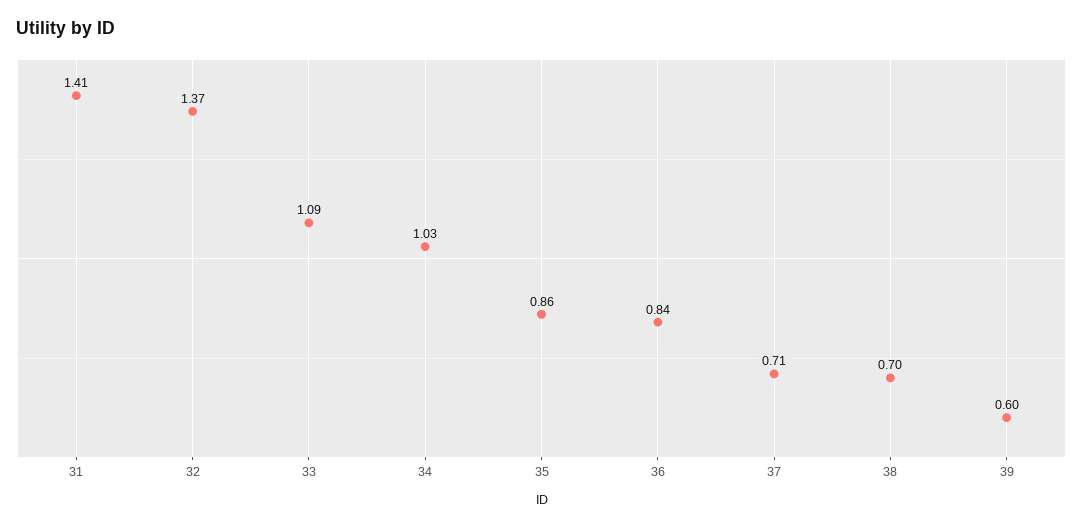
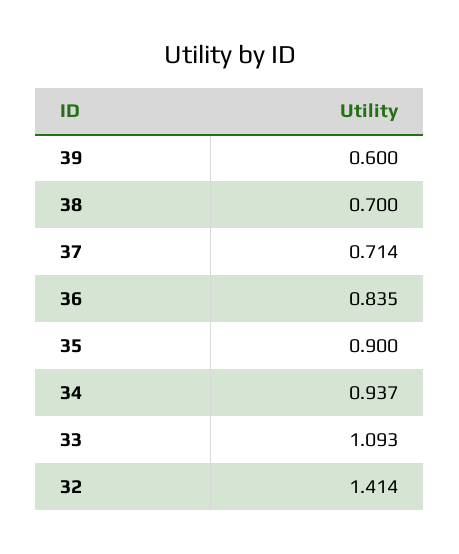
31: 1.41 -> none
32: 1.37 -> 1.414
34: 1.03 -> 0.937
35: 0.86 -> 0.9

